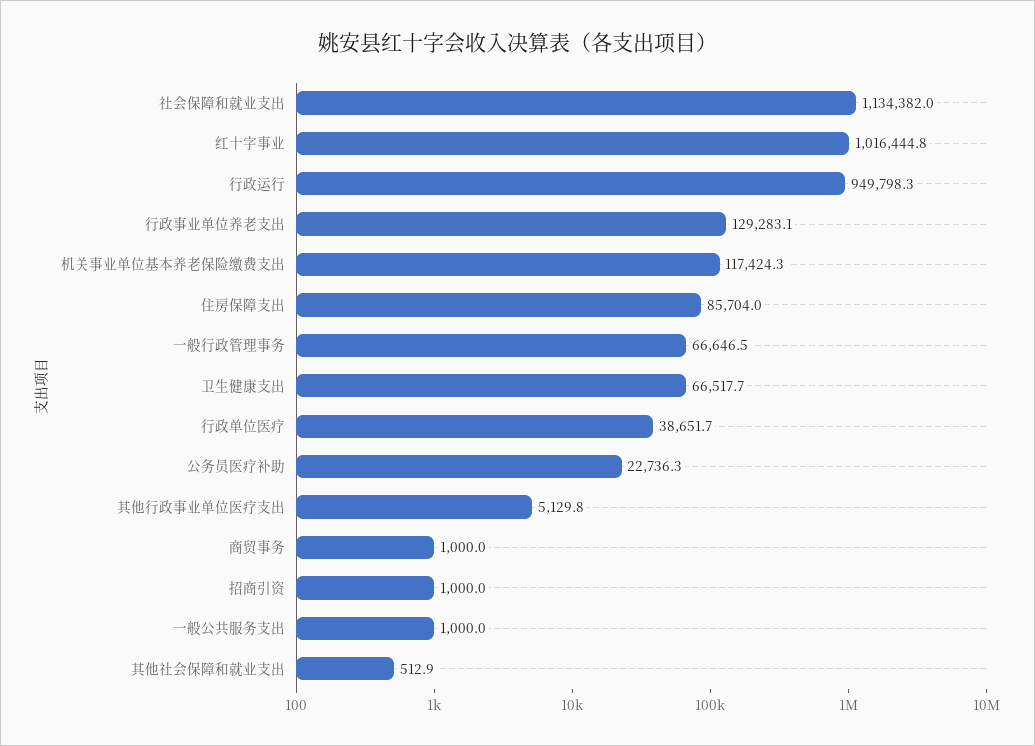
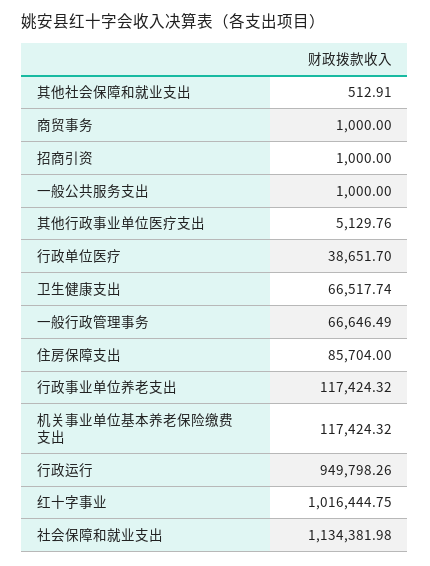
行政事业单位养老支出: 129283.1 -> 117424.32
公务员医疗补助: 22736.3 -> none

